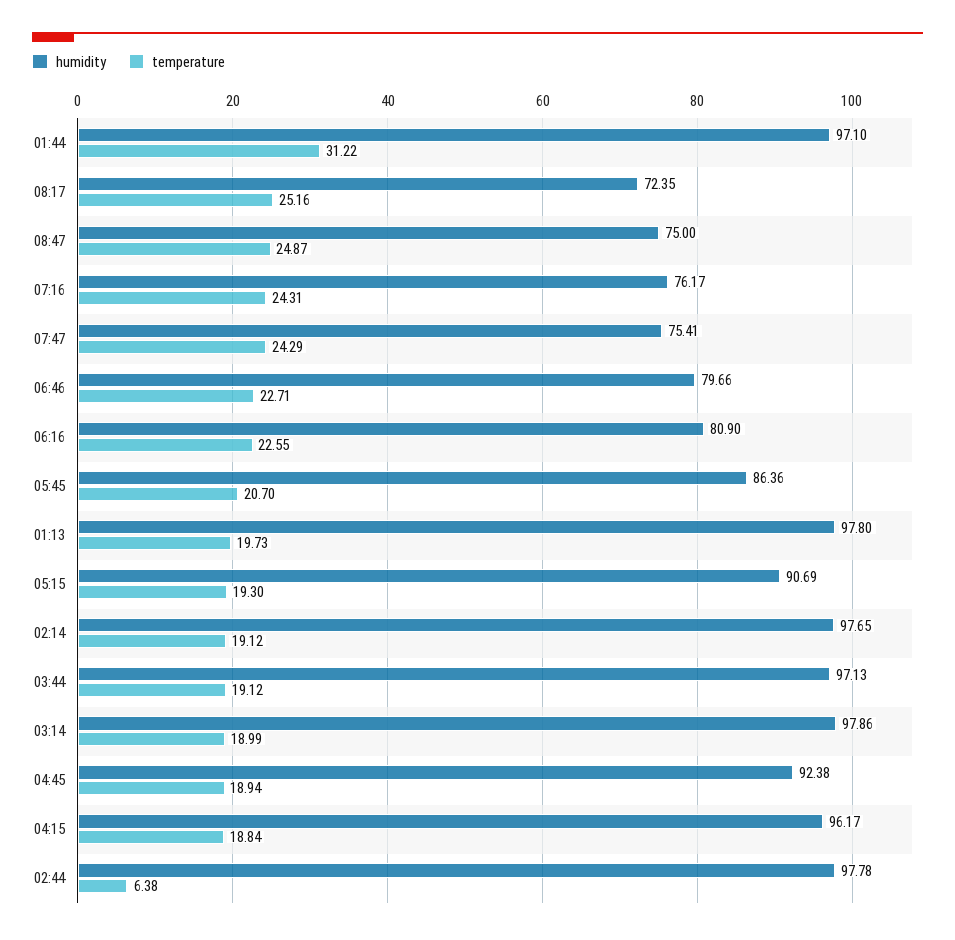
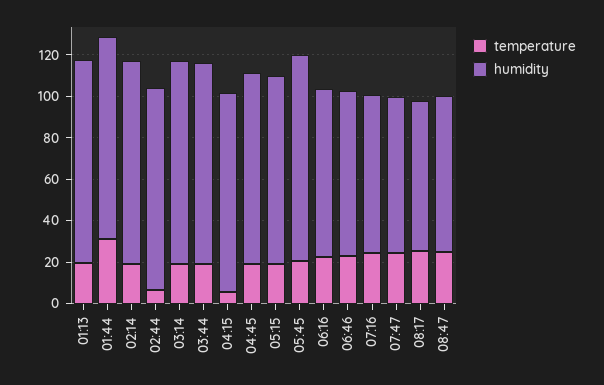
humidity, 05:45: 86.36 -> 100
temperature, 04:15: 18.84 -> 5

